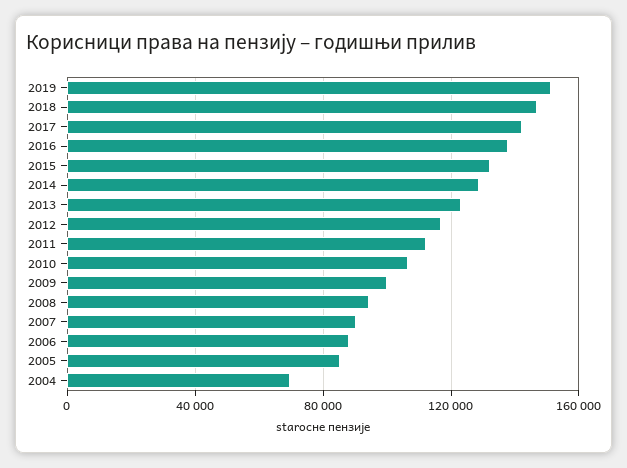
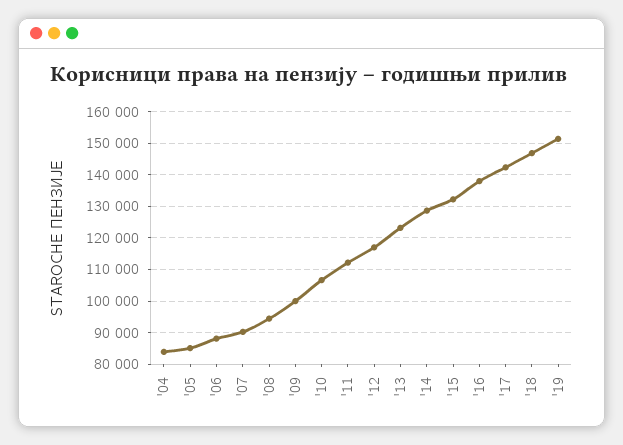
2004: 70000 -> 84000

